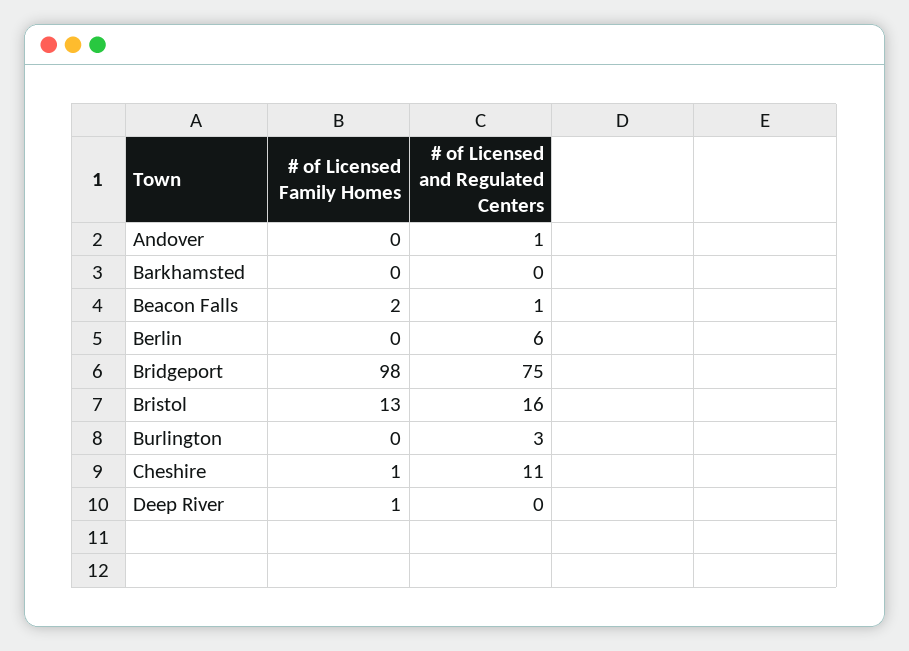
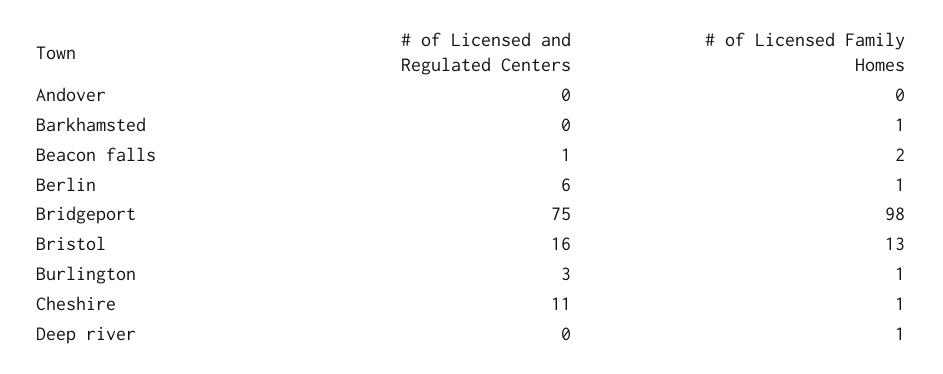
# of Licensed and Regulated Centers, Andover: 1 -> 0
# of Licensed Family Homes, Barkhamsted: 0 -> 1
# of Licensed Family Homes, Berlin: 0 -> 1
# of Licensed Family Homes, Burlington: 0 -> 1

